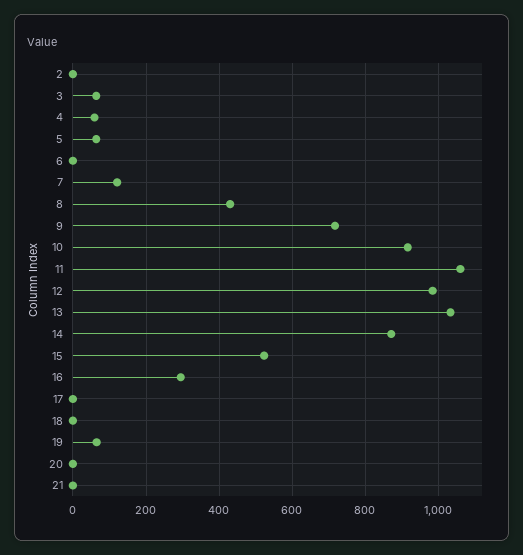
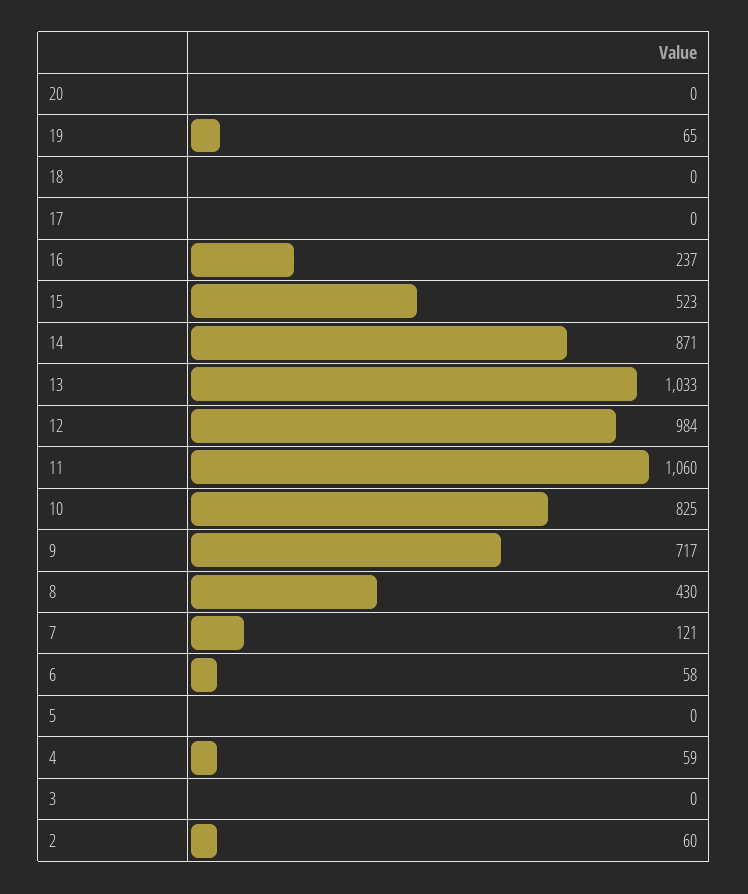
2: 0 -> 60
3: 60 -> 0
5: 60 -> 0
6: 0 -> 58
10: 920 -> 825
16: 300 -> 237
21: 0 -> none

